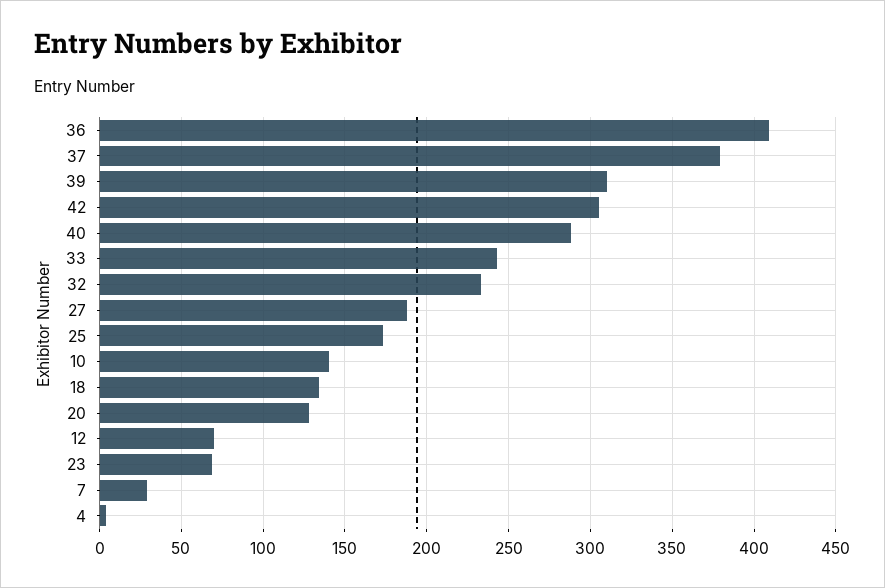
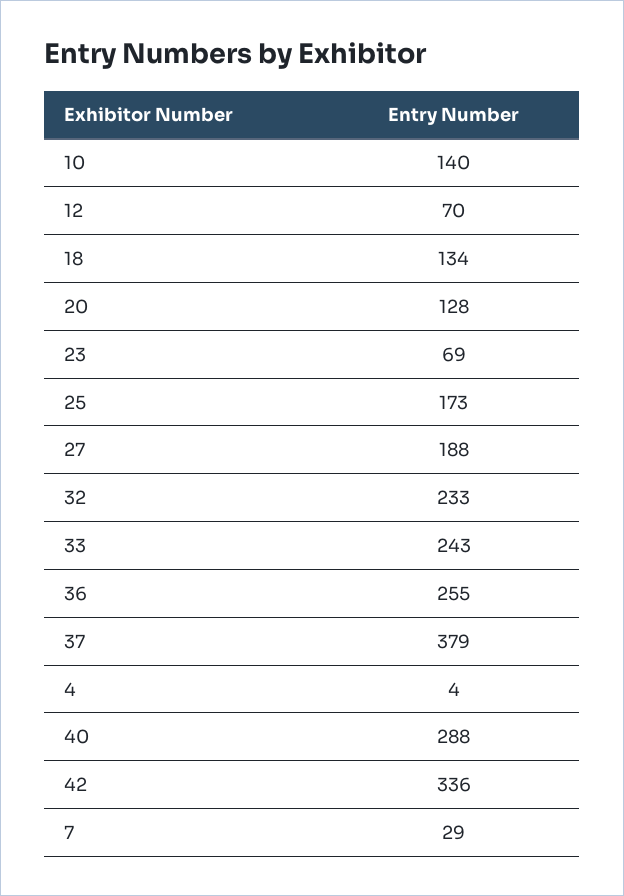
36: 410 -> 255
39: 310 -> none
42: 305 -> 336

